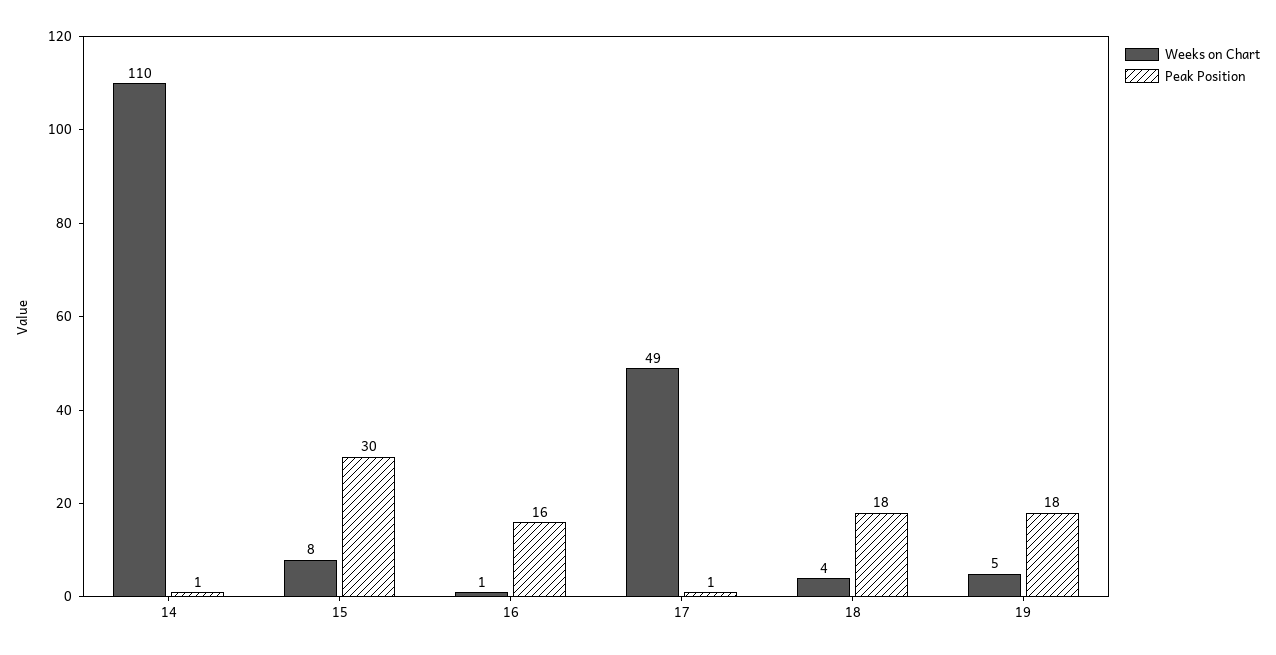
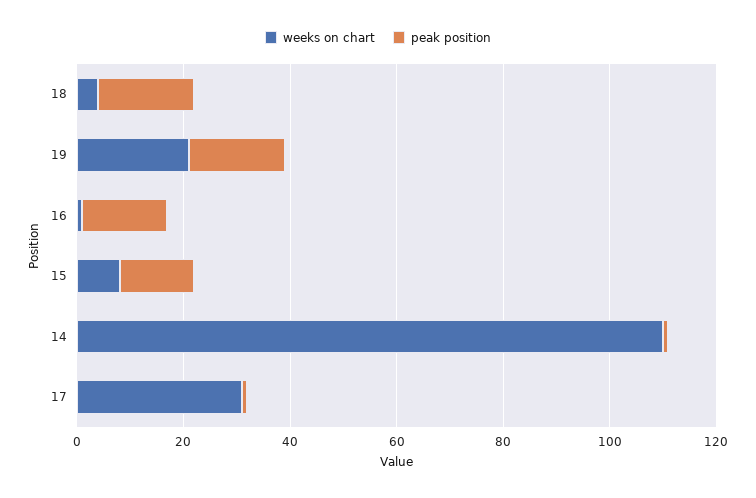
Peak Position, 15: 30 -> 15
Weeks on Chart, 17: 49 -> 30
Weeks on Chart, 19: 5 -> 20

